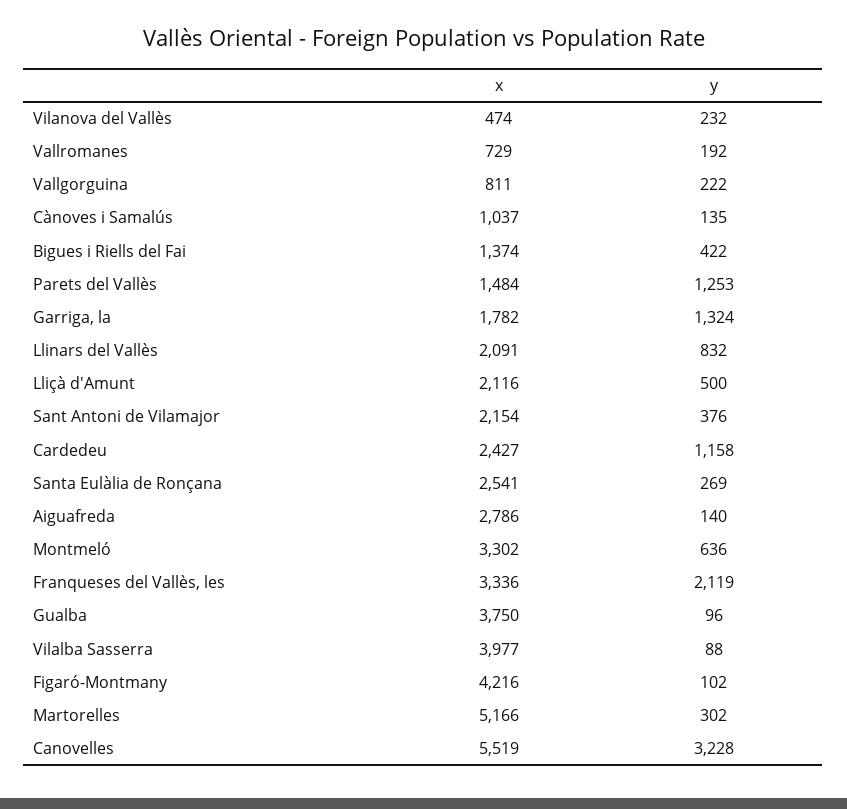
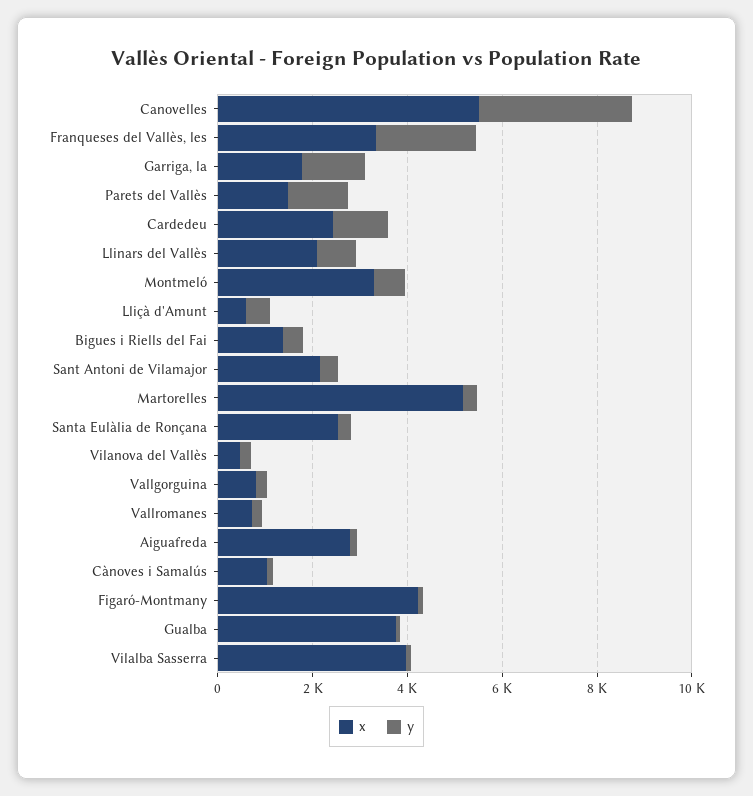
x, Lliçà d'Amunt: 2116 -> 500

